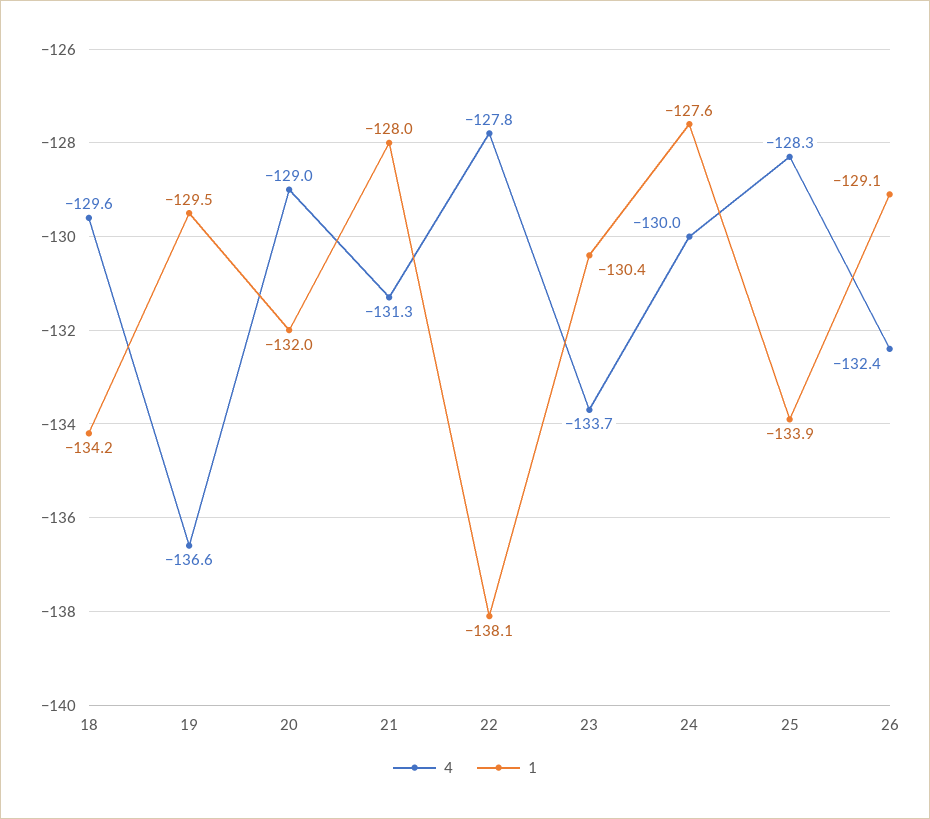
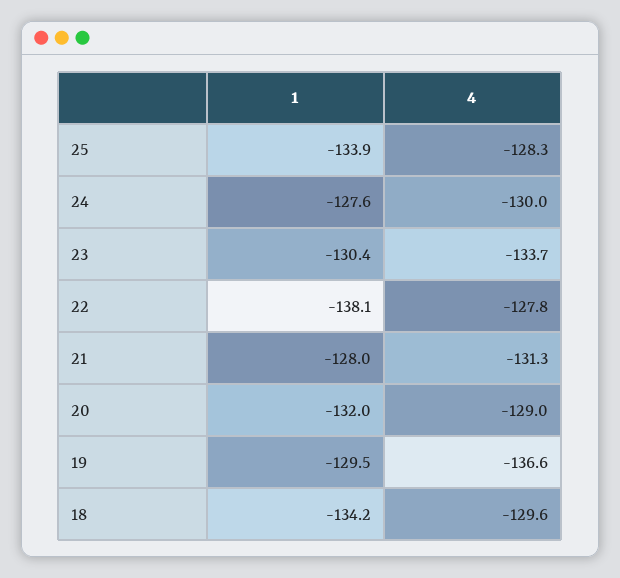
4, 26: -132.4 -> none
1, 26: -129.1 -> none

